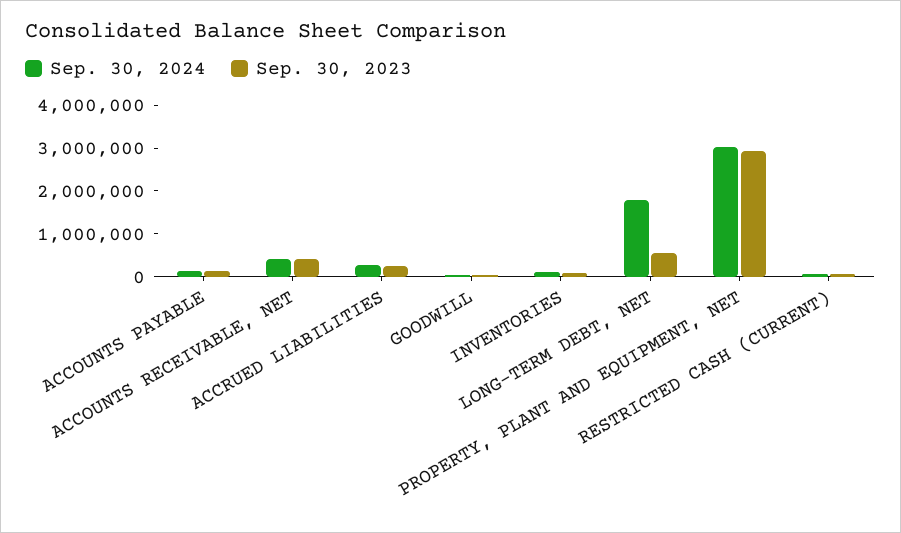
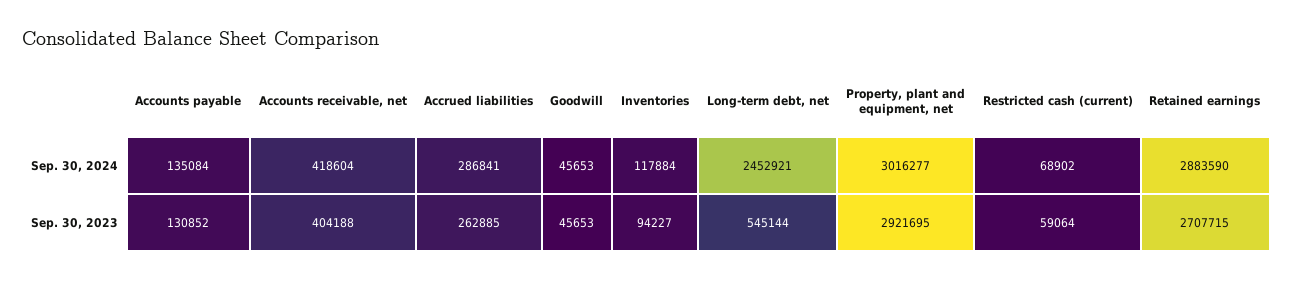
Sep. 30, 2024, LONG-TERM DEBT, NET: 1800000 -> 2452921
Sep. 30, 2024, Retained earnings: none -> 2883590
Sep. 30, 2023, Retained earnings: none -> 2707715

